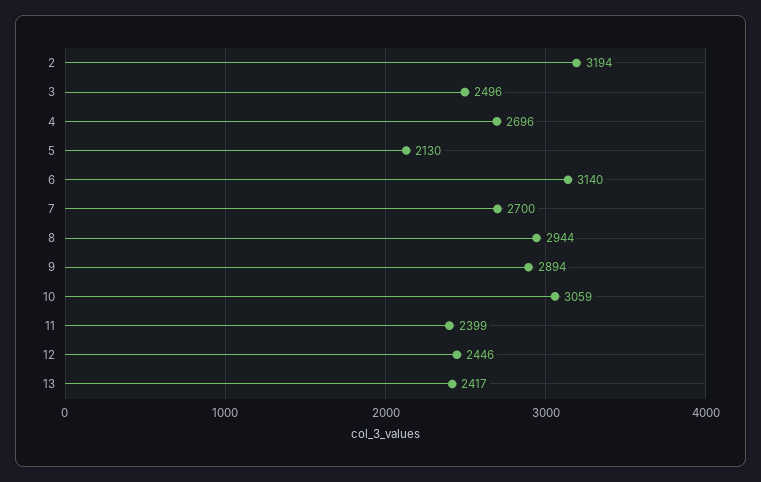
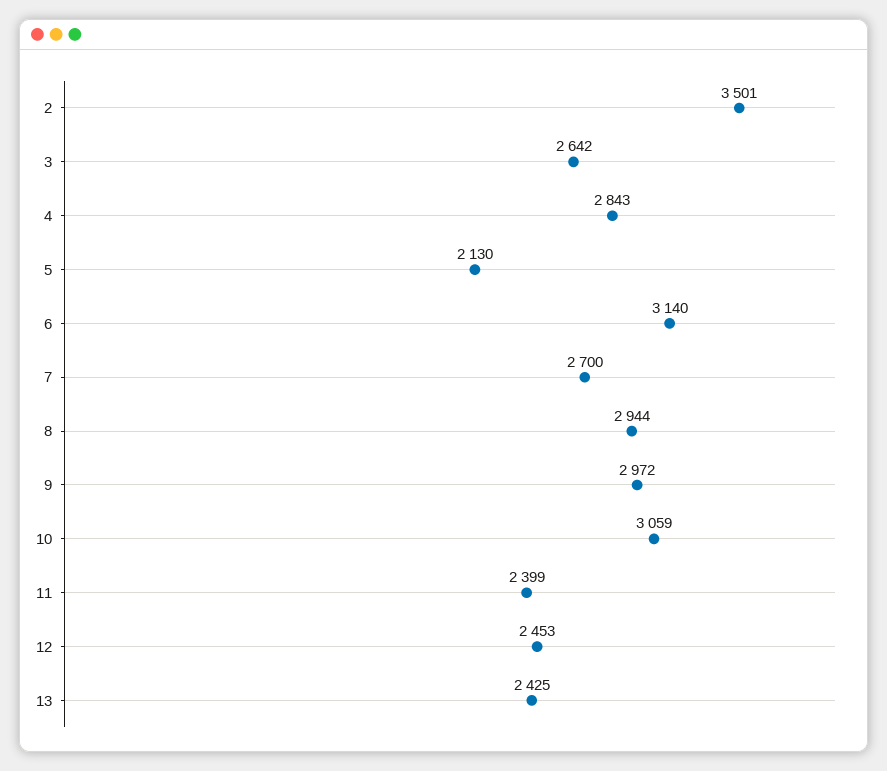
2: 3194 -> 3501
3: 2496 -> 2642
4: 2696 -> 2843
9: 2894 -> 2972
12: 2446 -> 2453
13: 2417 -> 2425

